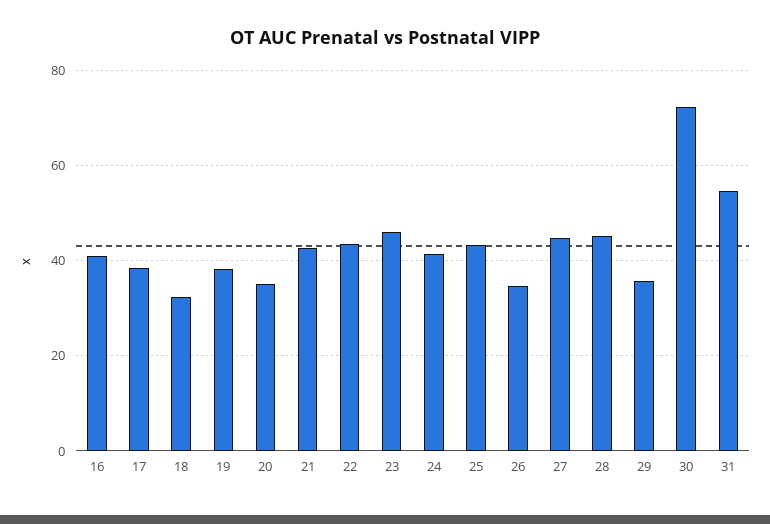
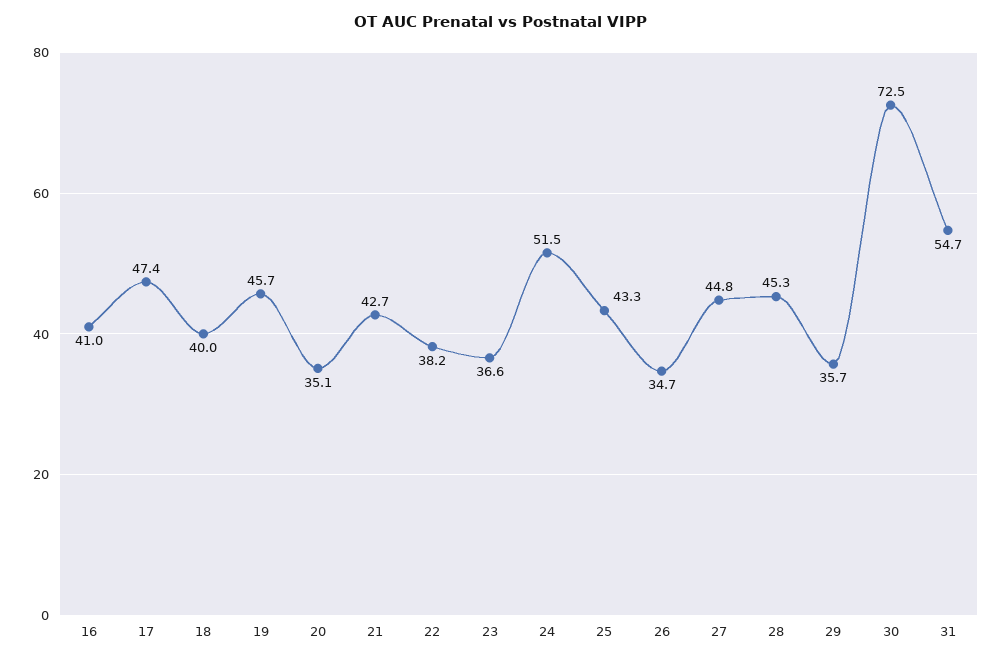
17: 38 -> 47.4
18: 32 -> 40
19: 38 -> 45.7
22: 44 -> 38.2
23: 46 -> 36.6
24: 42 -> 51.5

